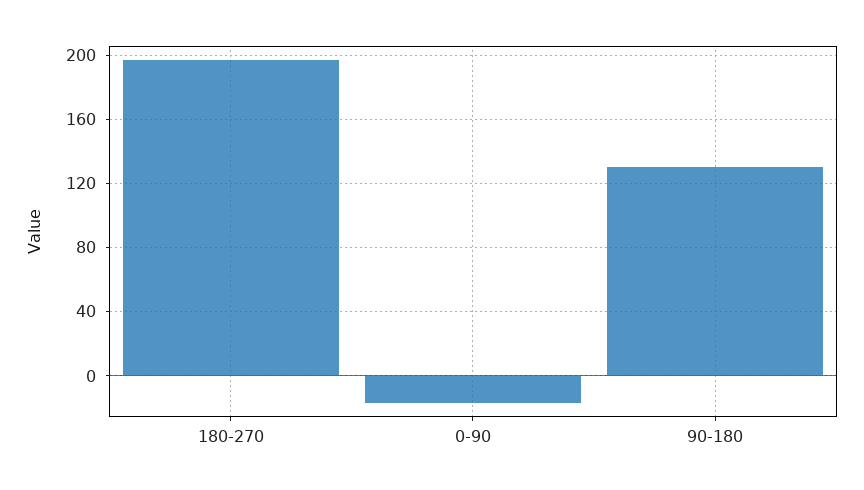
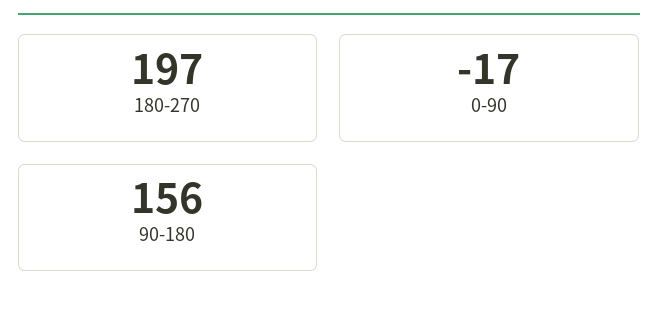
90-180: 130 -> 156

